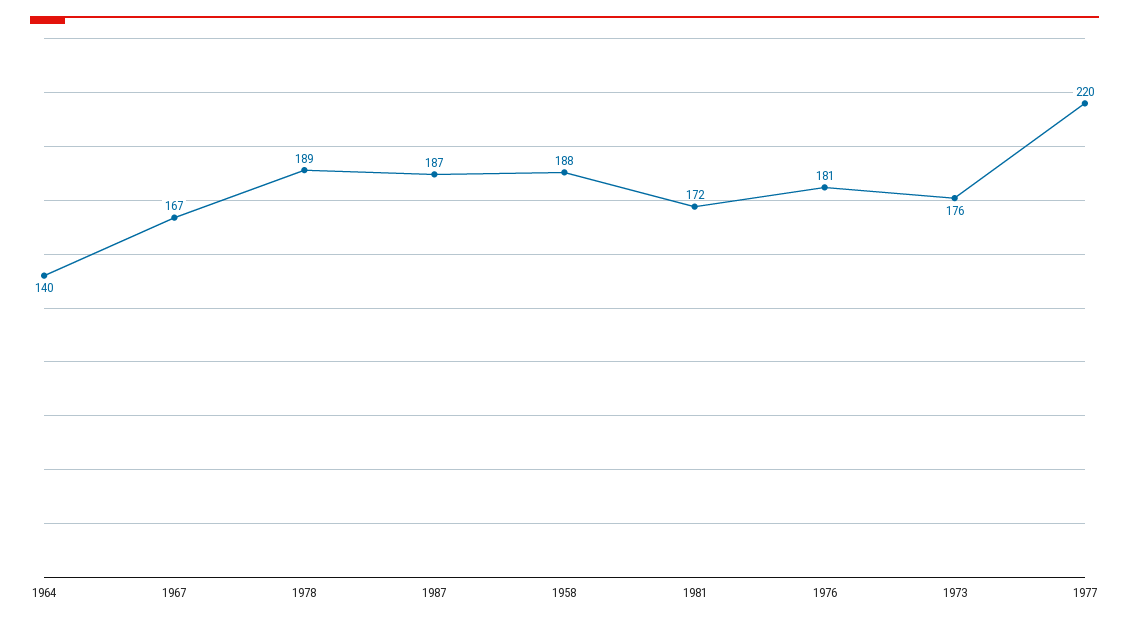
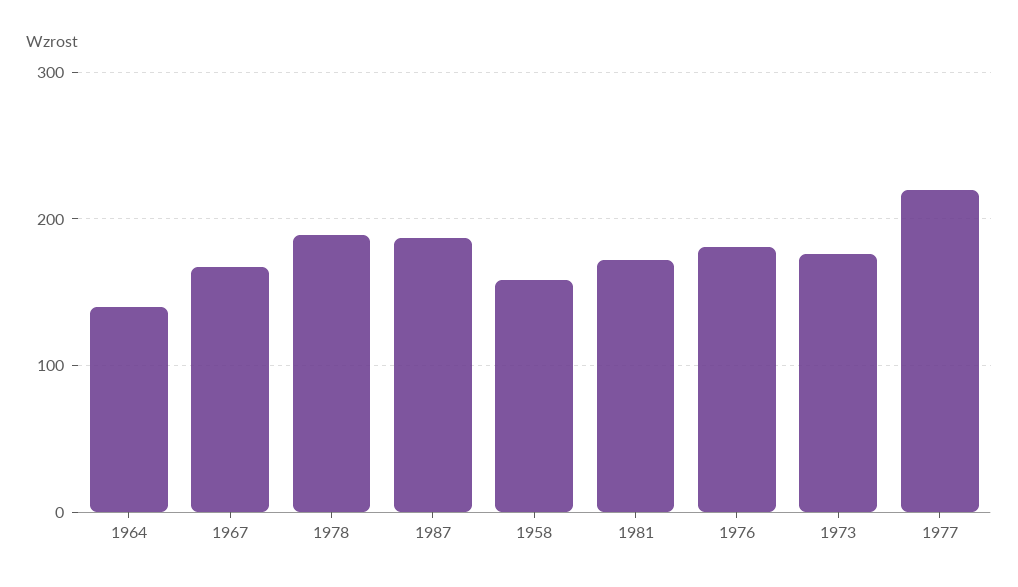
1958: 188 -> 160

